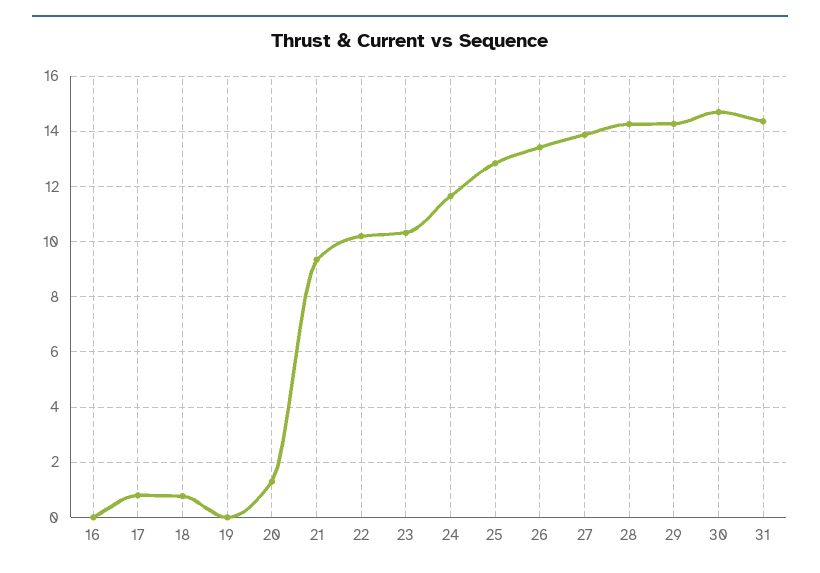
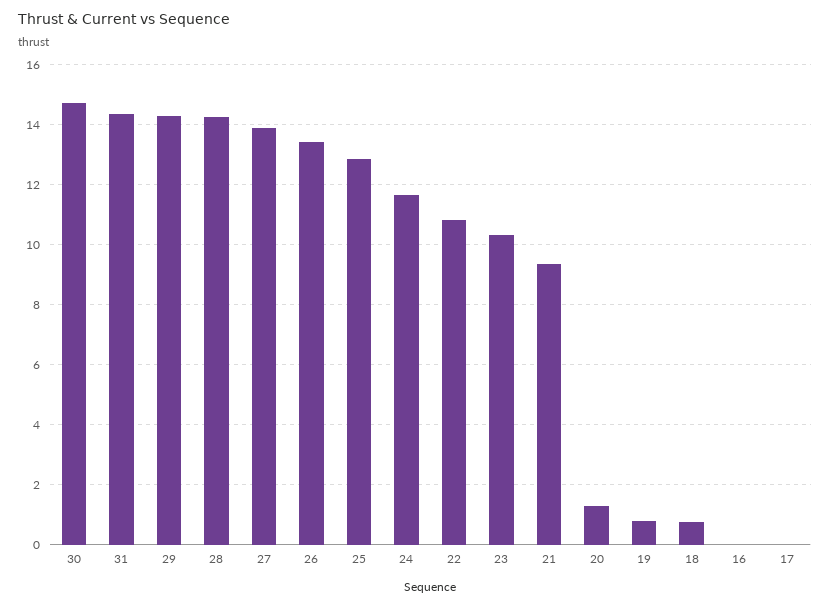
17: 0.75 -> 0
19: 0 -> 0.8
22: 10.25 -> 10.8

